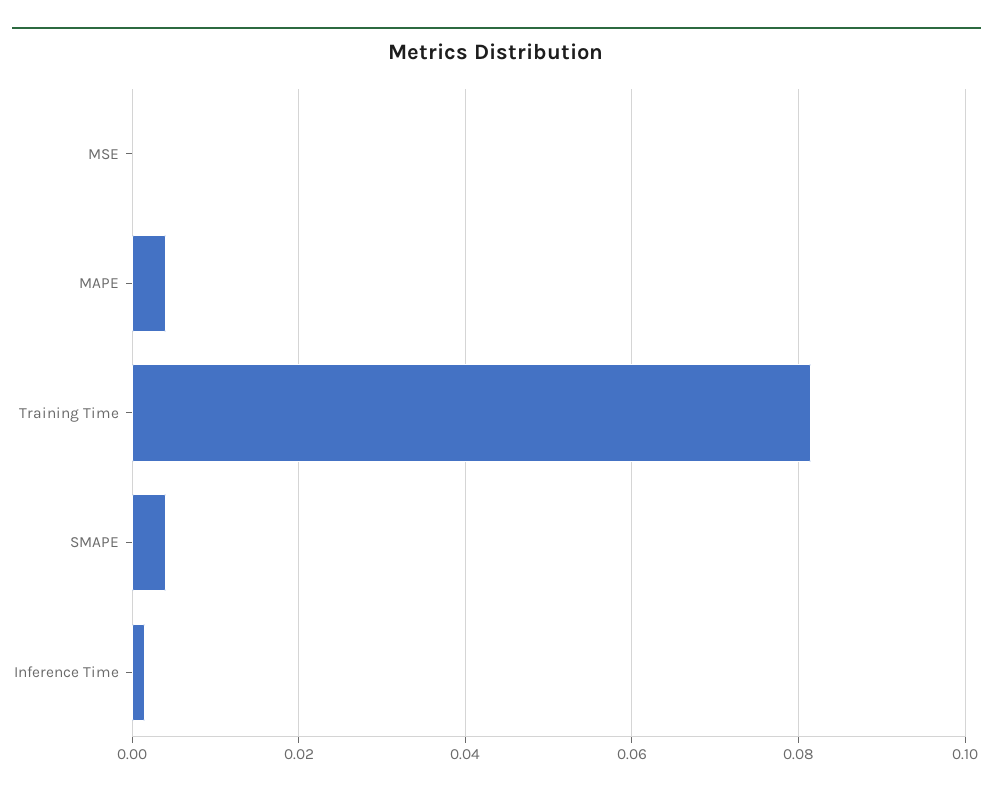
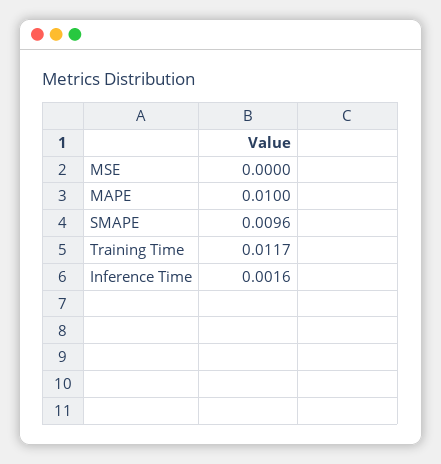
MAPE: 0.004 -> 0.01
Training Time: 0.082 -> 0.0117
SMAPE: 0.004 -> 0.0096

